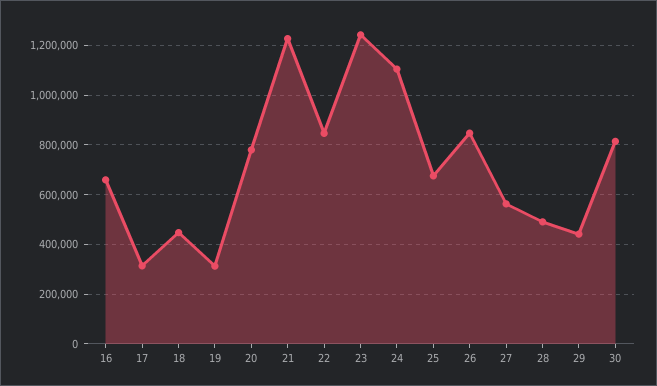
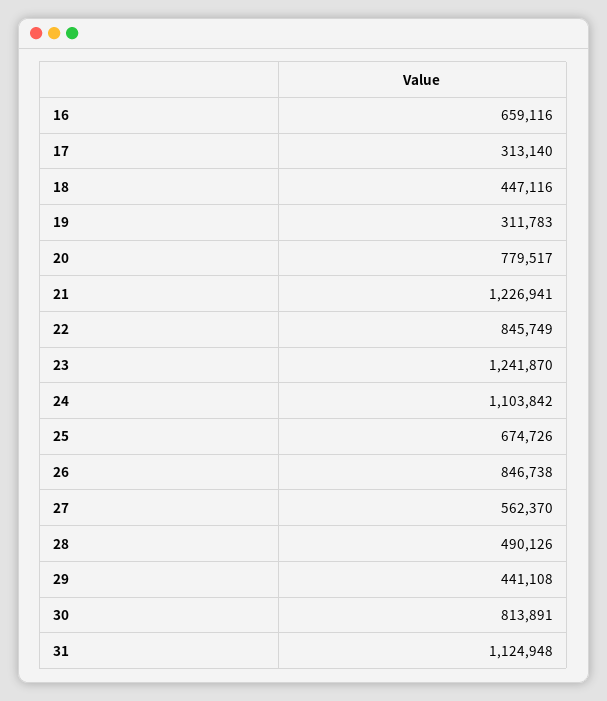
31: none -> 1124948

